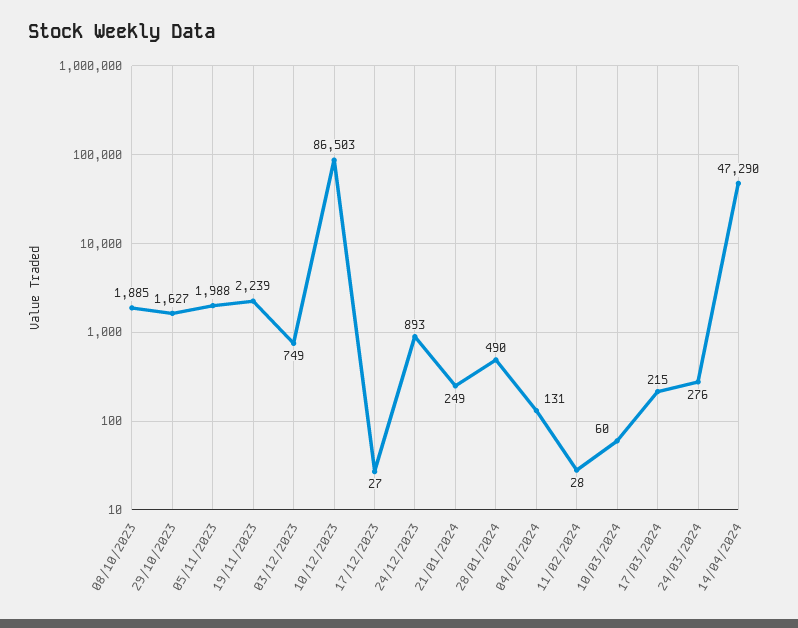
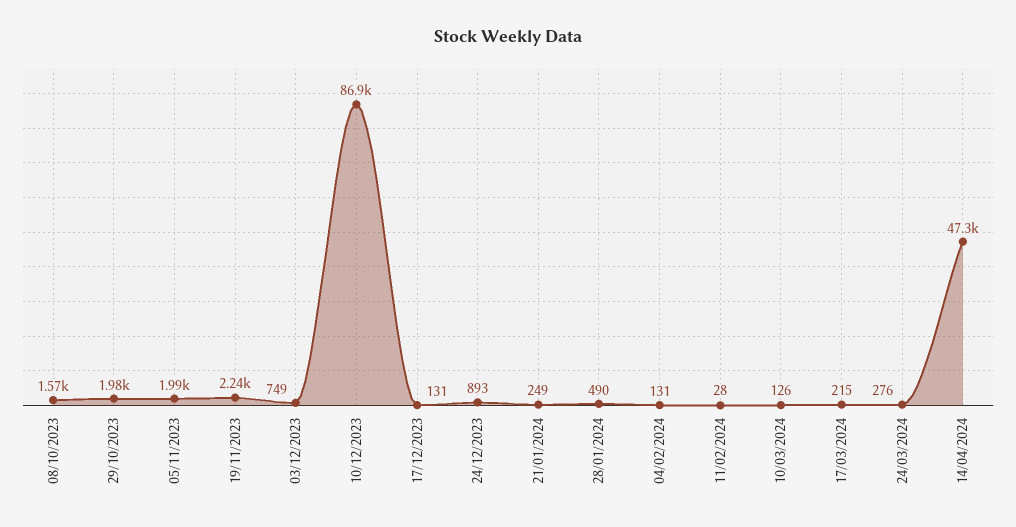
08/10/2023: 1885 -> 1570
29/10/2023: 1627 -> 1980
10/12/2023: 86503 -> 86900
17/12/2023: 27 -> 131
10/03/2024: 60 -> 126

